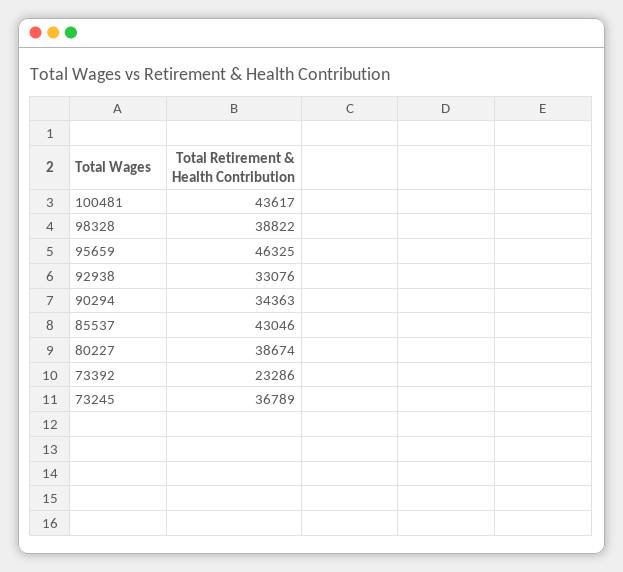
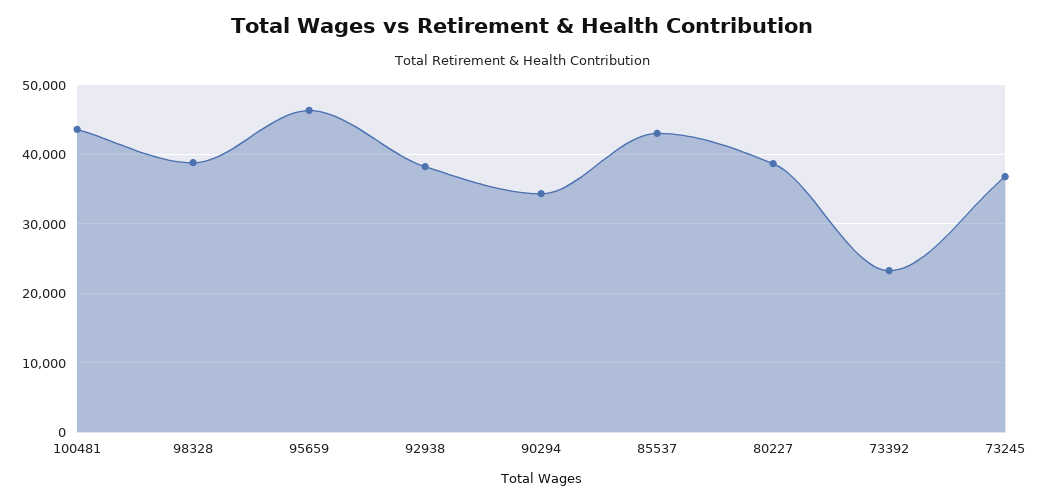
92938: 33076 -> 38000

